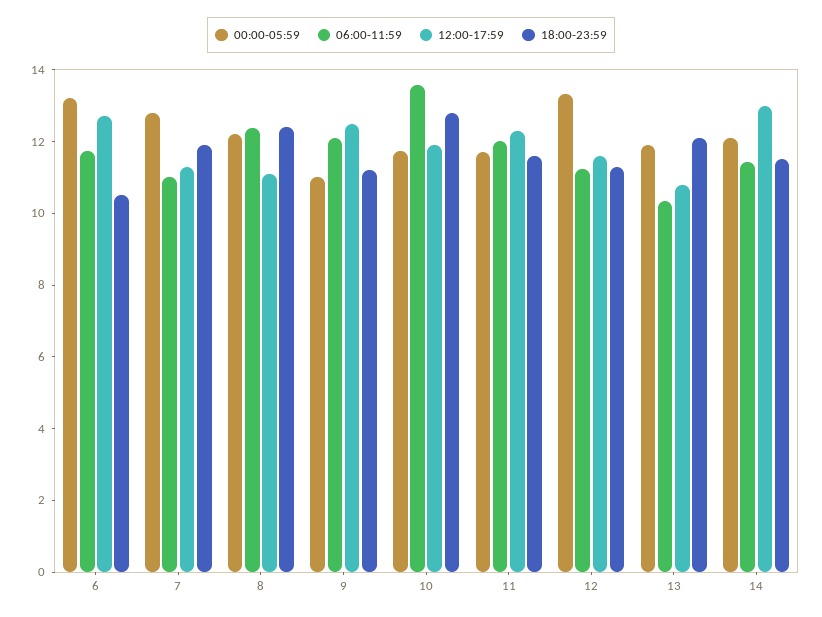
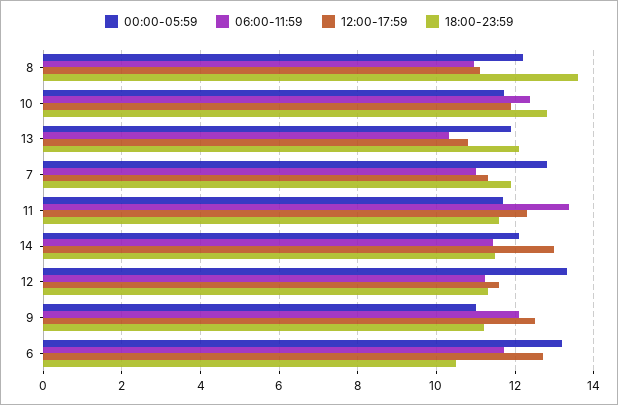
06:00-11:59, 8: 12.5 -> 11
18:00-23:59, 8: 12.5 -> 13.6
06:00-11:59, 10: 13.5 -> 12.4
06:00-11:59, 11: 12 -> 13.4

